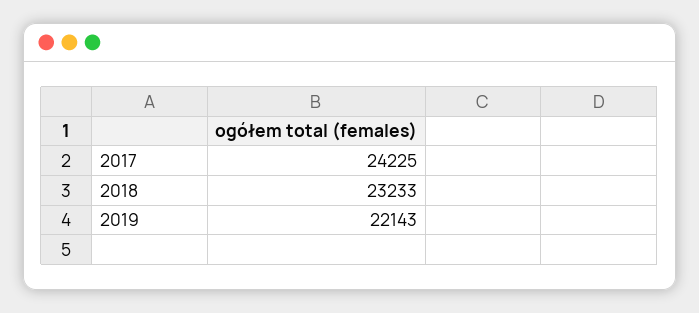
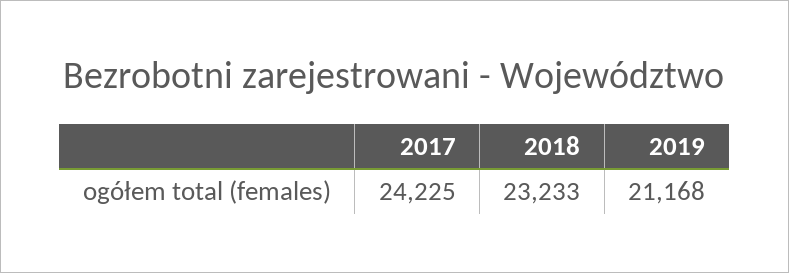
2019: 22143 -> 21168

